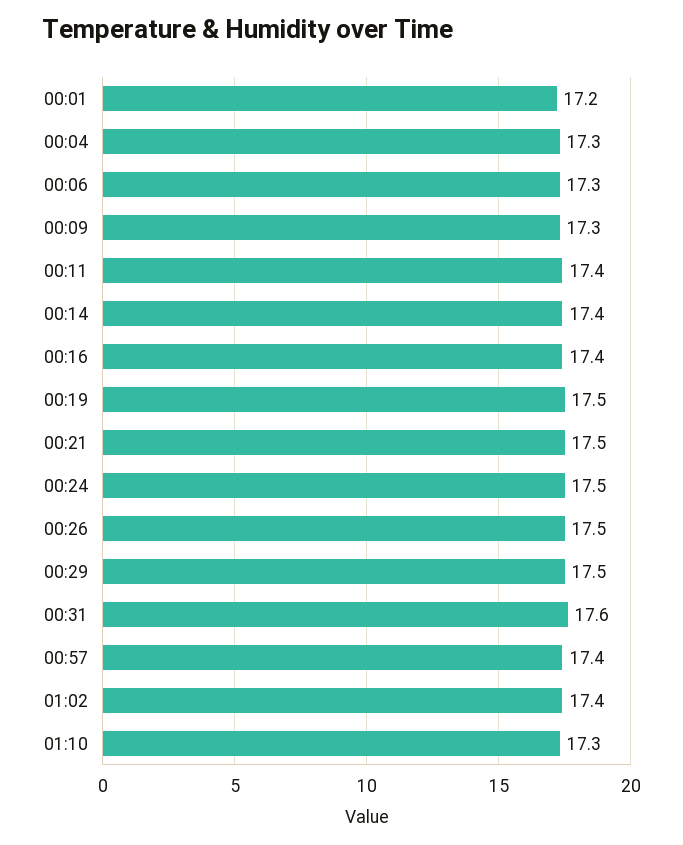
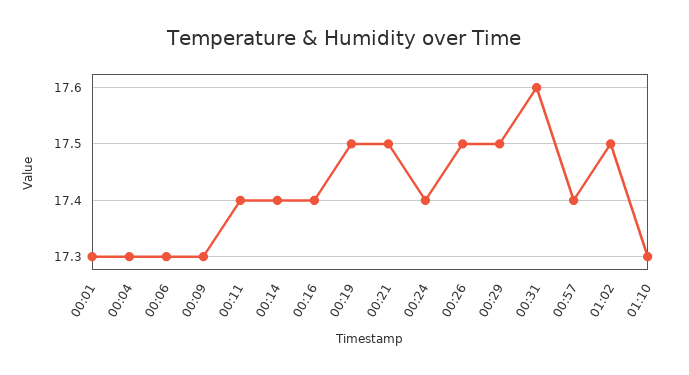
00:01: 17.2 -> 17.3
00:24: 17.5 -> 17.4
01:02: 17.4 -> 17.5

